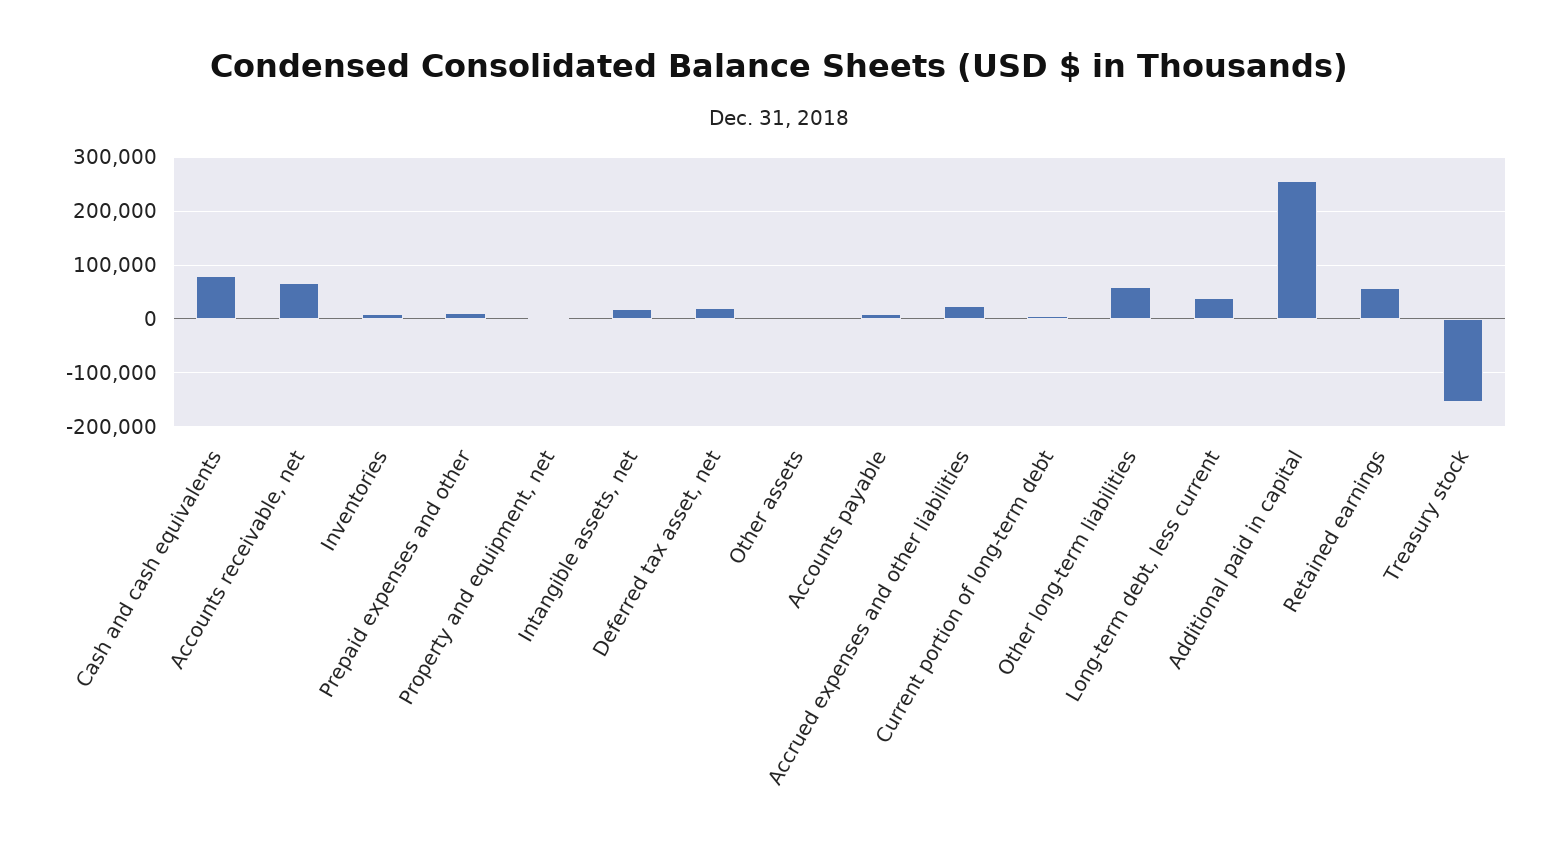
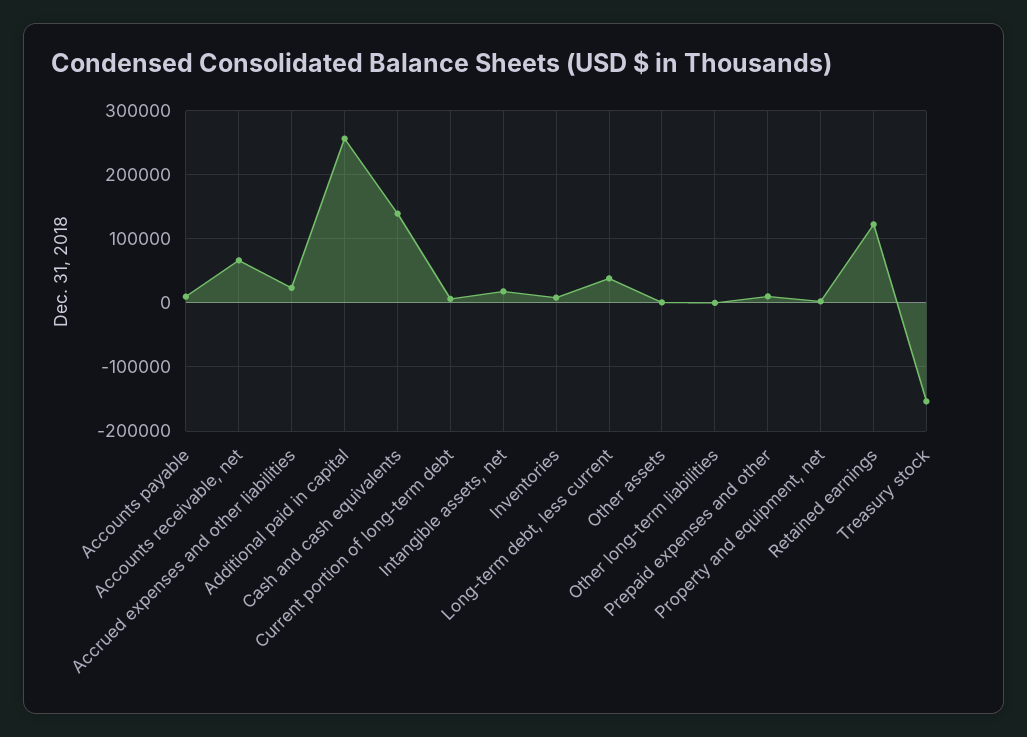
Cash and cash equivalents: 80000 -> 140000
Deferred tax asset, net: 20000 -> none
Other long-term liabilities: 60000 -> 0
Retained earnings: 60000 -> 120000

